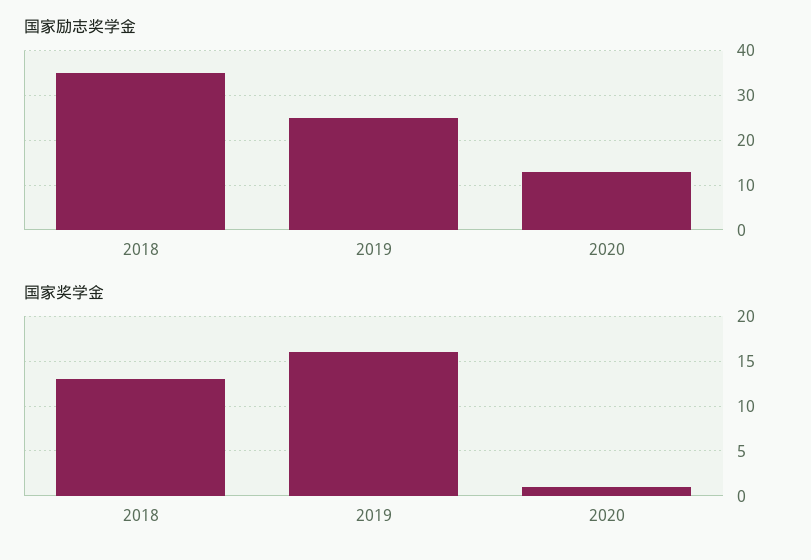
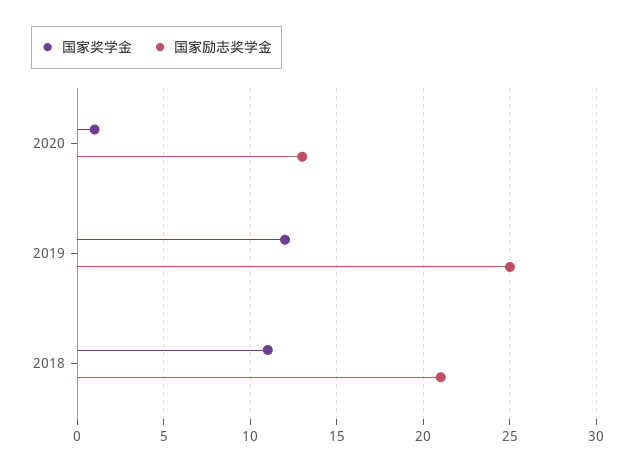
国家励志奖学金, 2018: 35 -> 21
国家奖学金, 2018: 13 -> 11
国家奖学金, 2019: 16 -> 12

